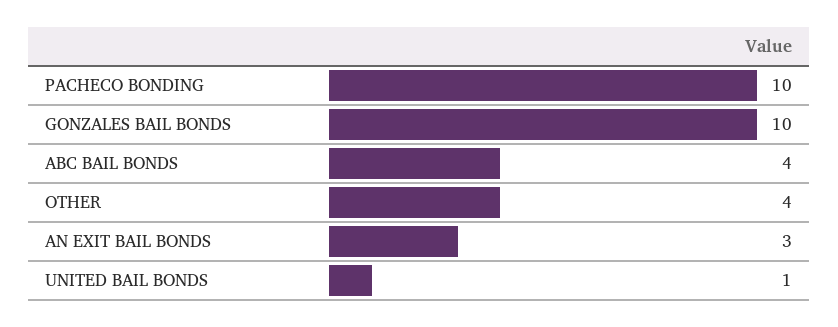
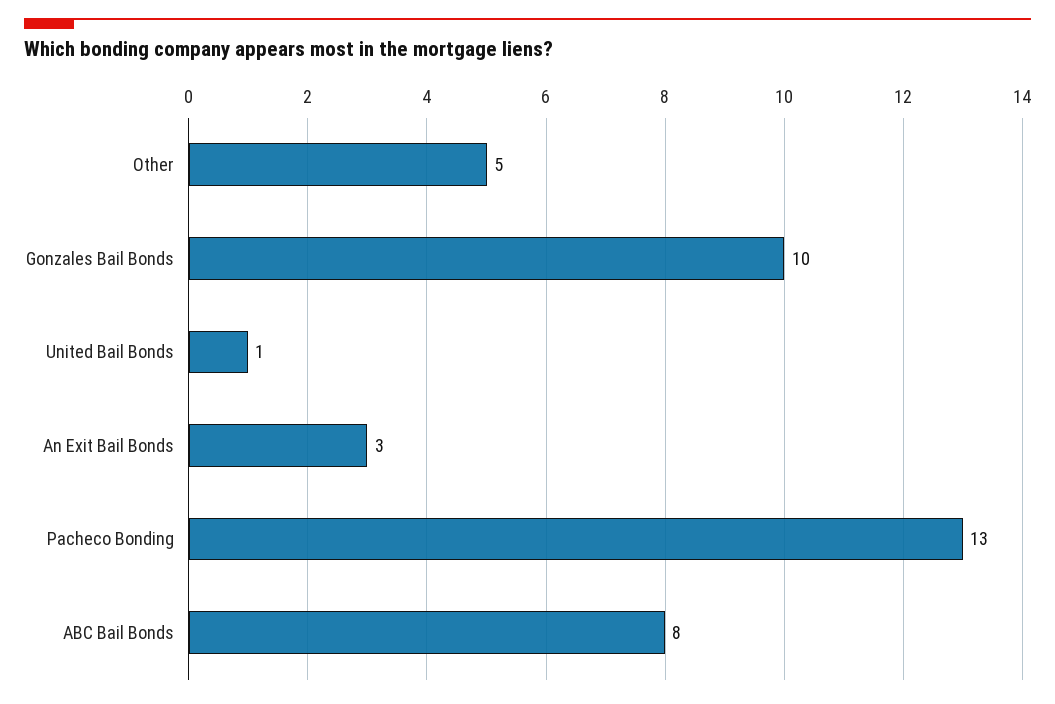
PACHECO BONDING: 10 -> 13
ABC BAIL BONDS: 4 -> 8
OTHER: 4 -> 5

